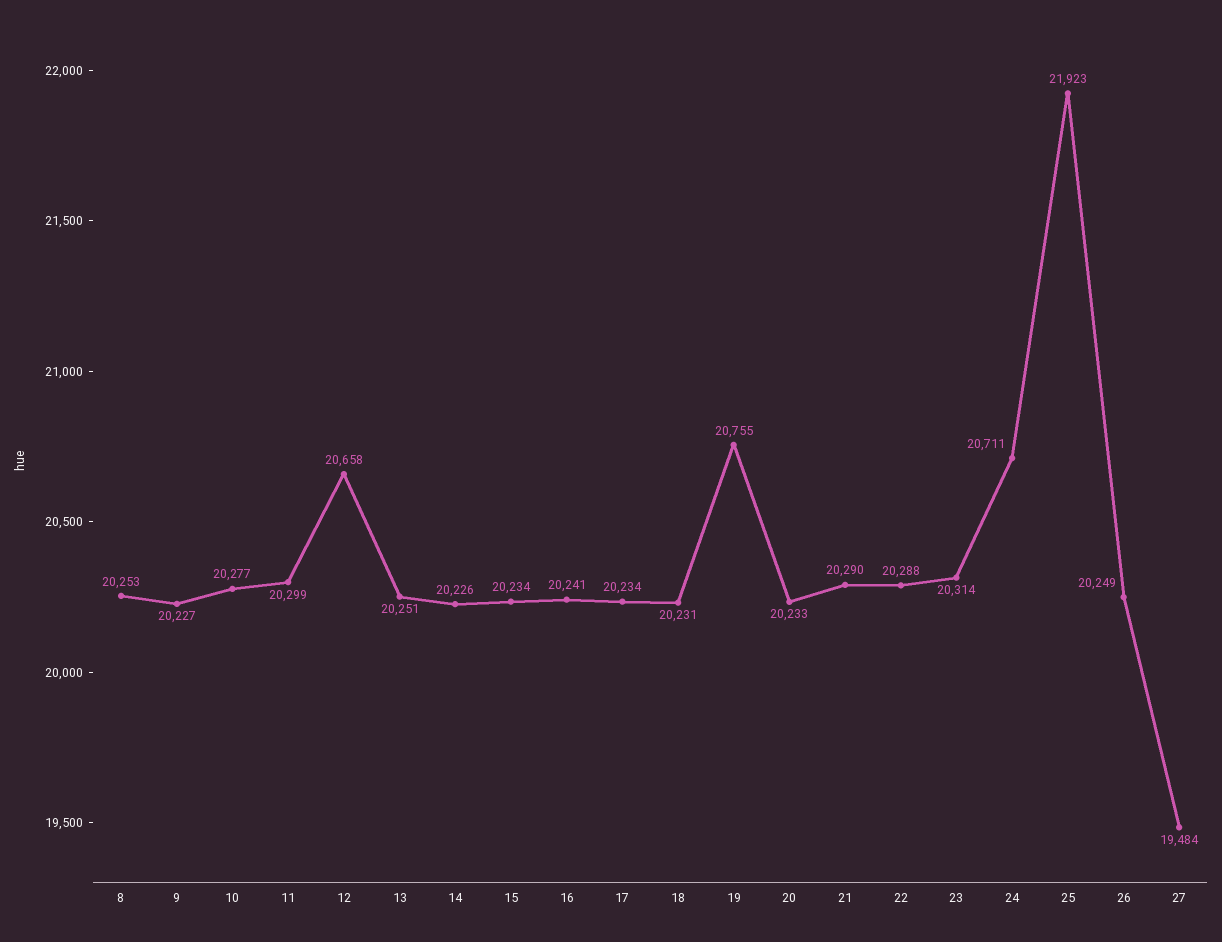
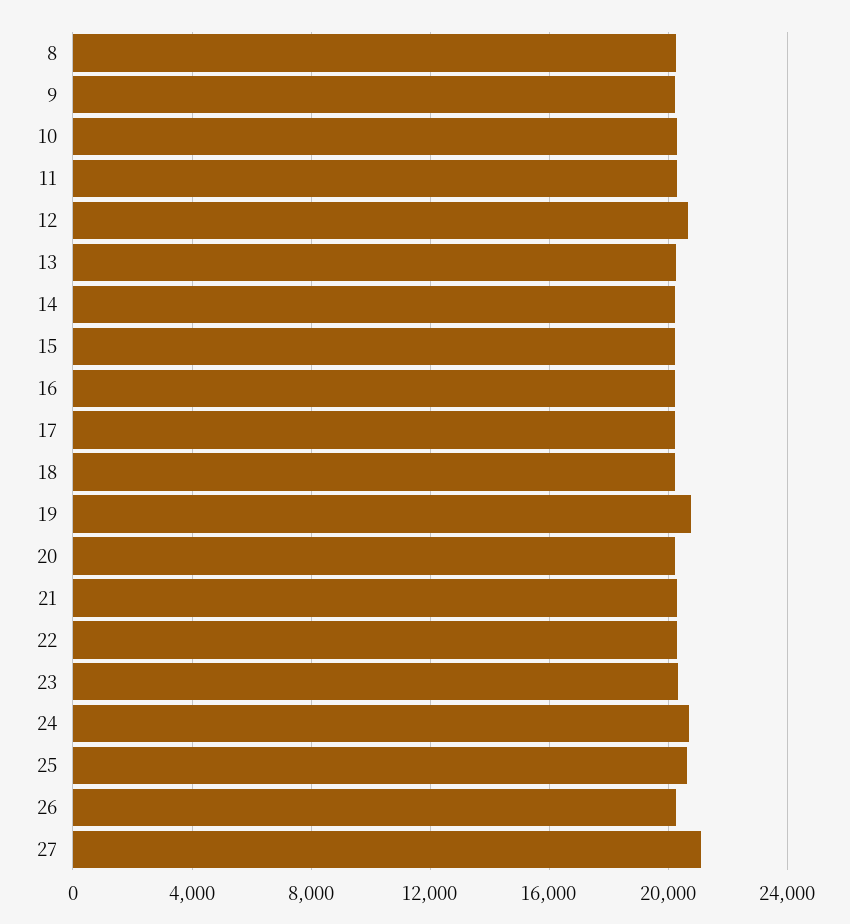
25: 21923 -> 20500
27: 19484 -> 21000

